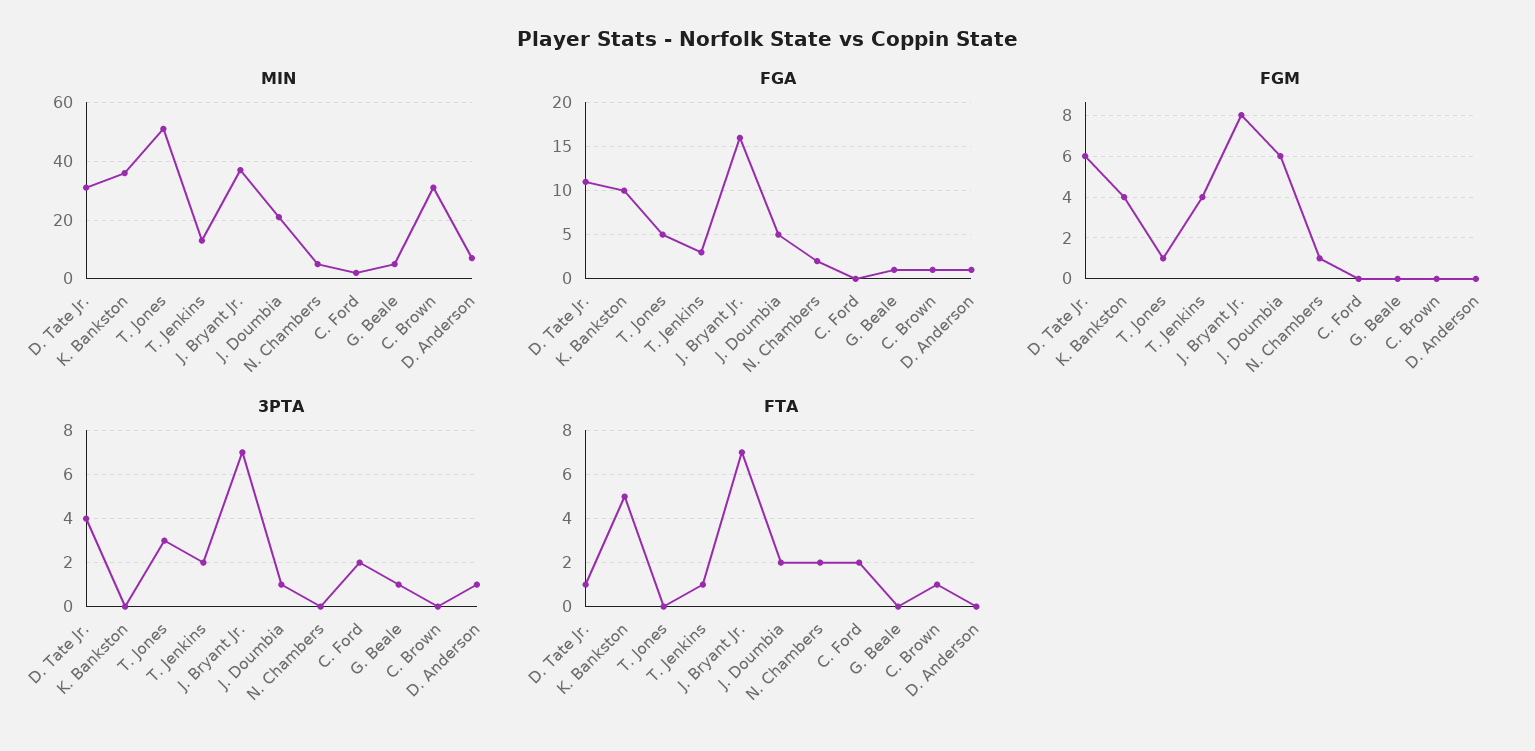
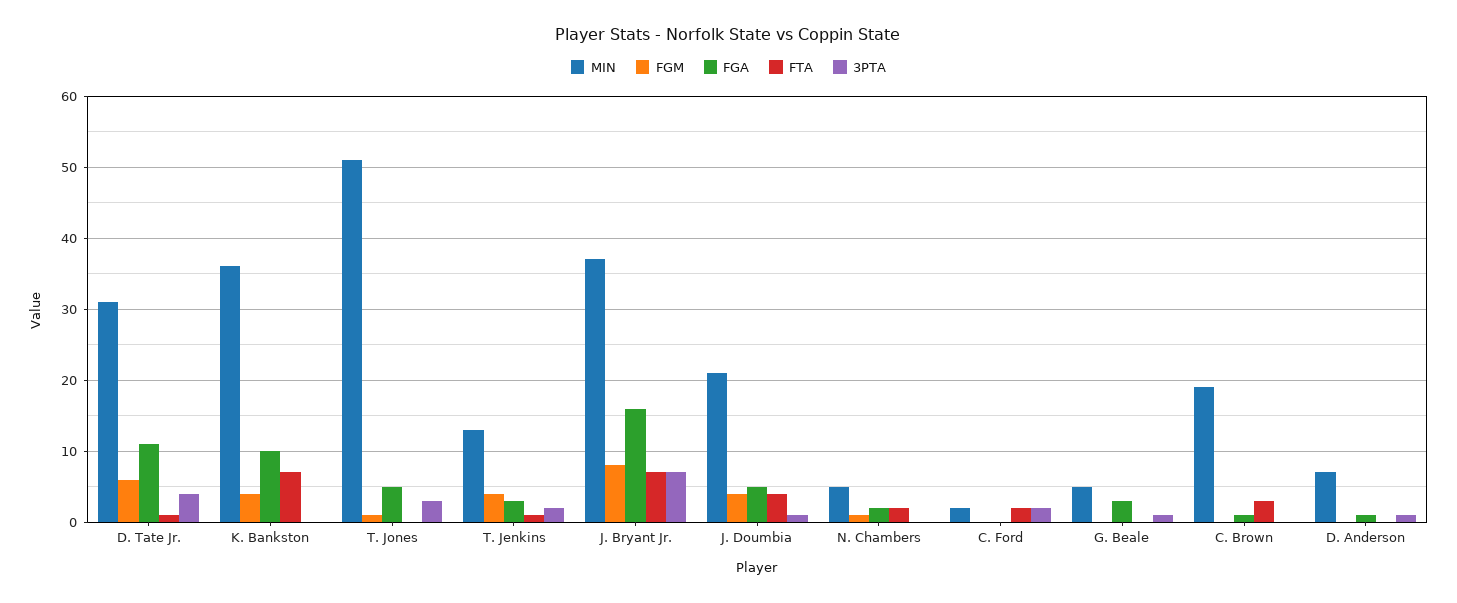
MIN, C. Brown: 30 -> 19
FGA, G. Beale: 1 -> 3
FGM, J. Doumbia: 6 -> 4
FTA, K. Bankston: 5 -> 7
FTA, J. Doumbia: 2 -> 4
FTA, C. Brown: 1 -> 3

